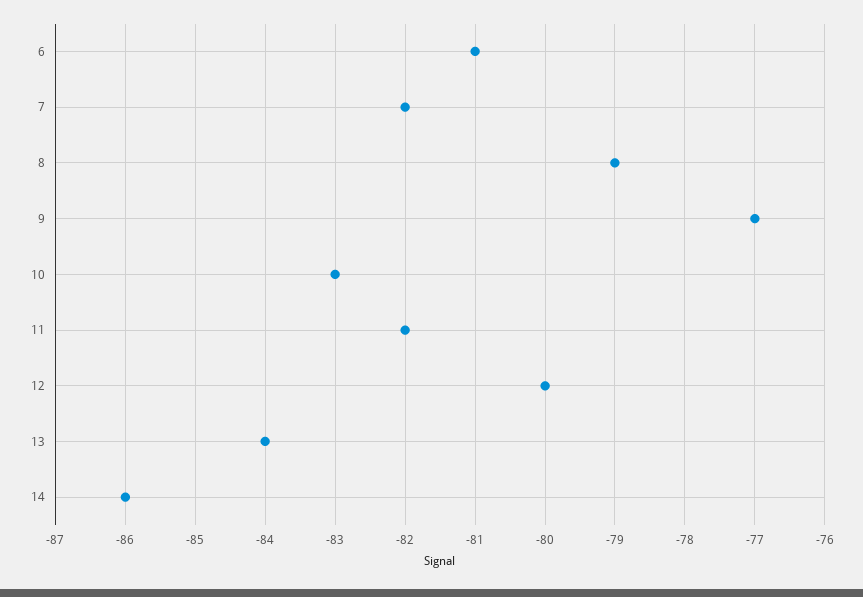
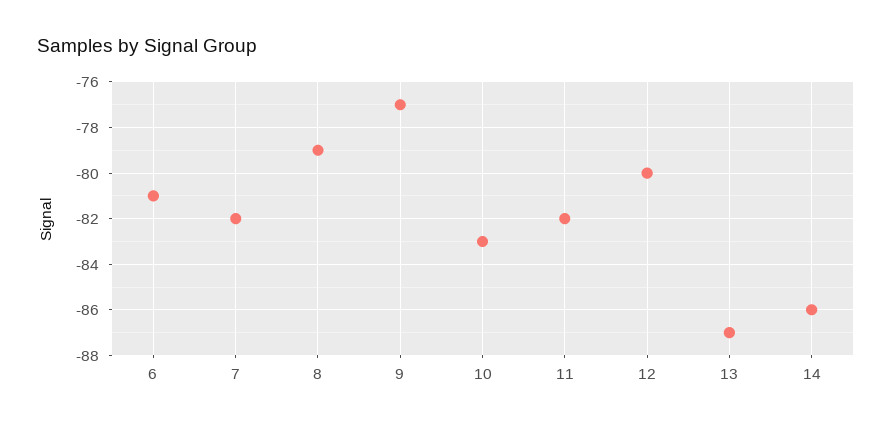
13: -84 -> -87

